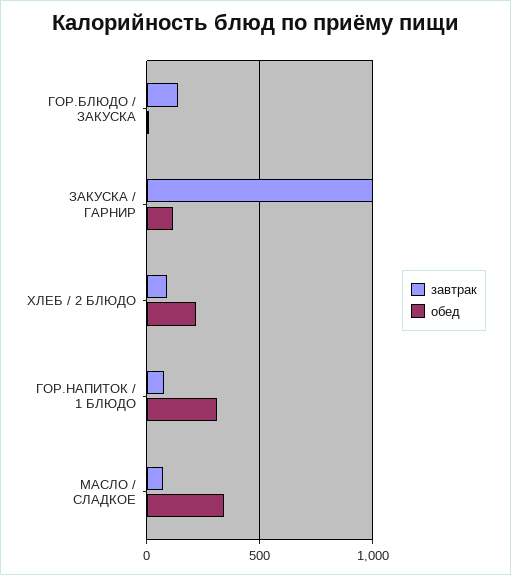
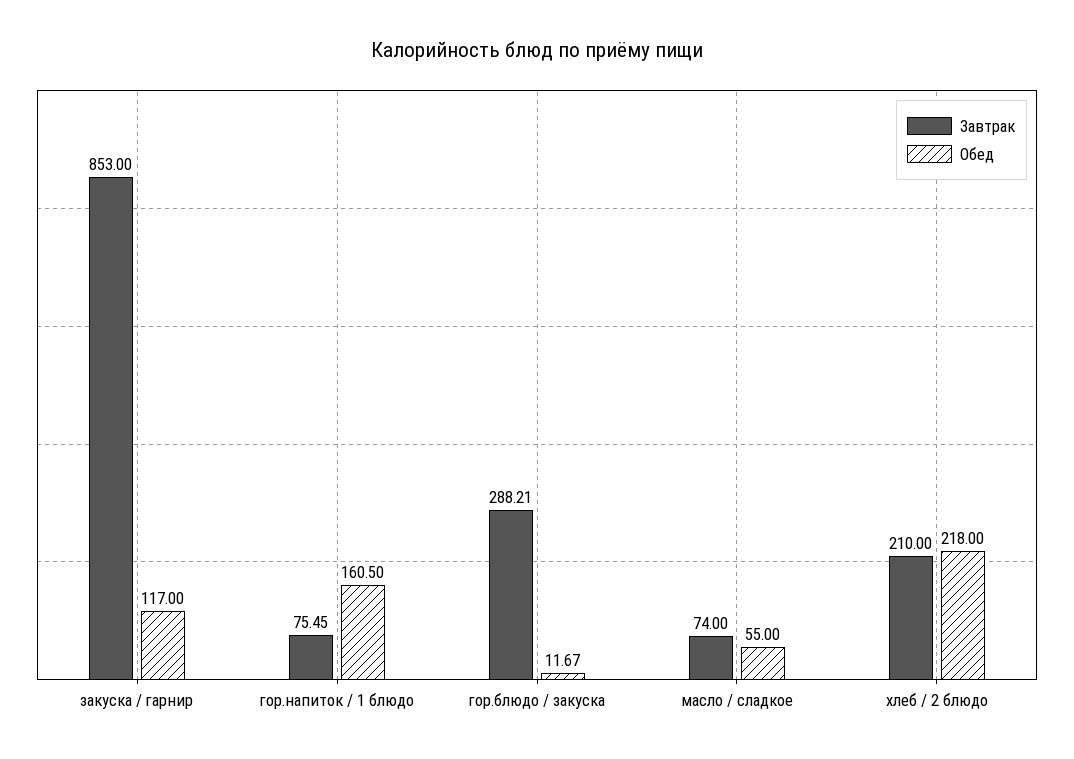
завтрак, ГОР.БЛЮДО / ЗАКУСКА: 150 -> 288.21
завтрак, ЗАКУСКА / ГАРНИР: 1000 -> 853
завтрак, ХЛЕБ / 2 БЛЮДО: 100 -> 210
обед, ГОР.НАПИТОК / 1 БЛЮДО: 300 -> 160.5
обед, МАСЛО / СЛАДКОЕ: 350 -> 55

